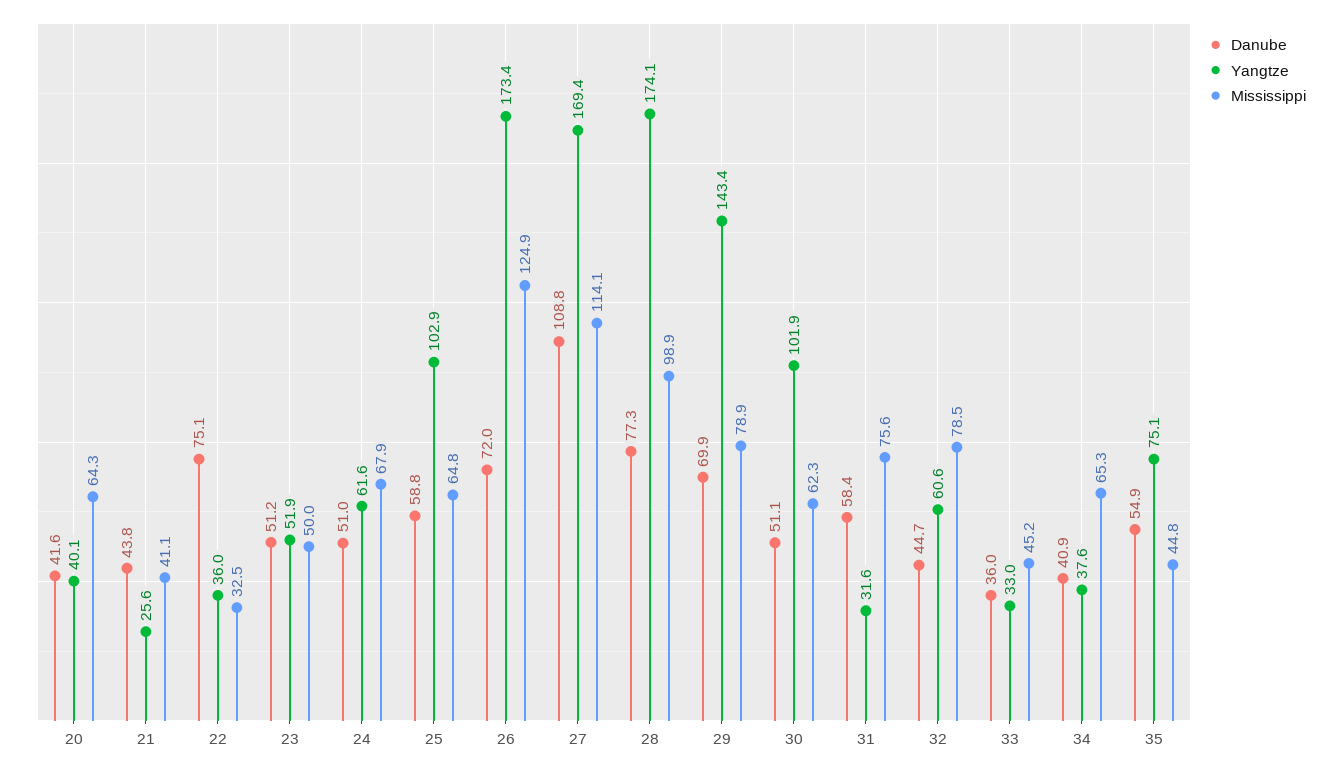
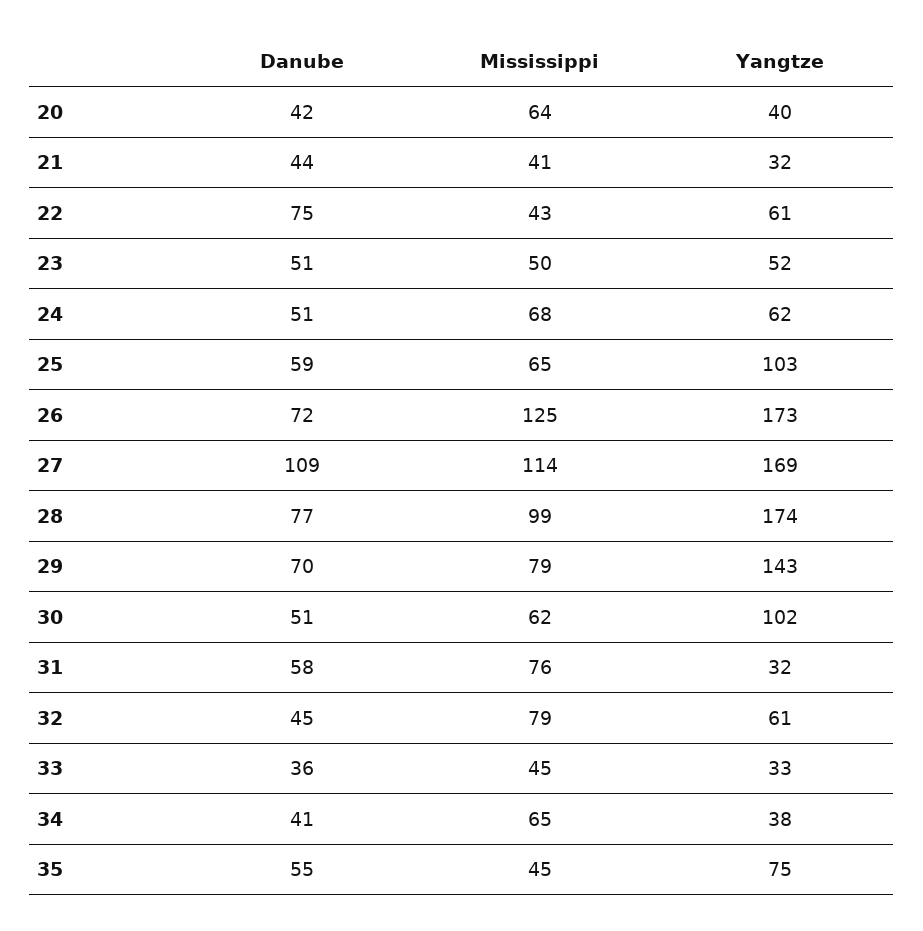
Yangtze, 21: 25.6 -> 32
Yangtze, 22: 36 -> 61
Mississippi, 22: 32.5 -> 43

